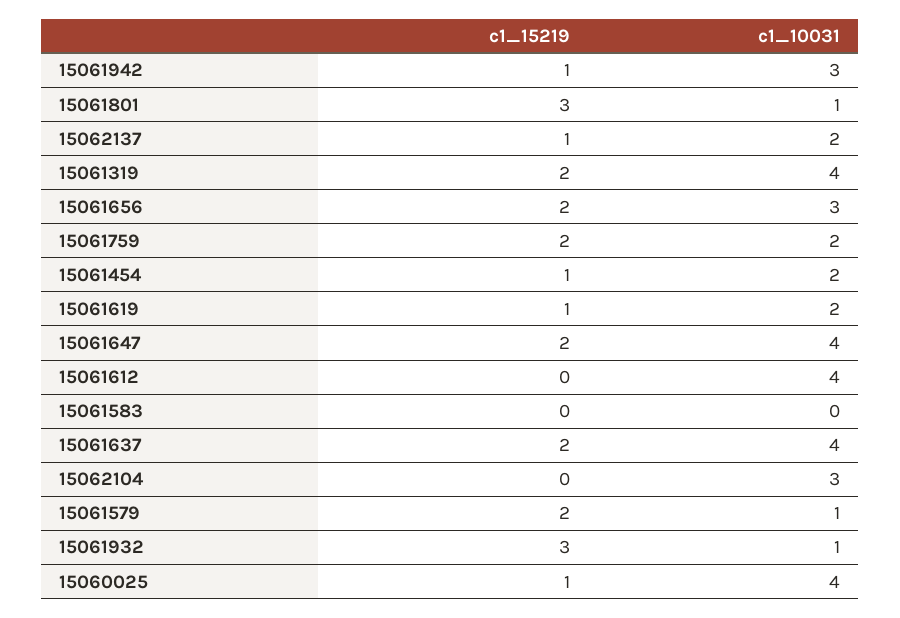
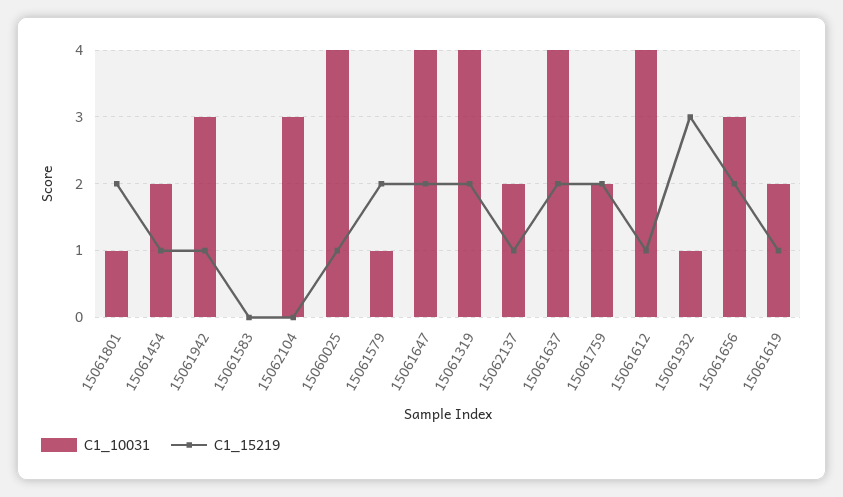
c1_15219, 15061801: 3 -> 2
c1_15219, 15061612: 0 -> 1

